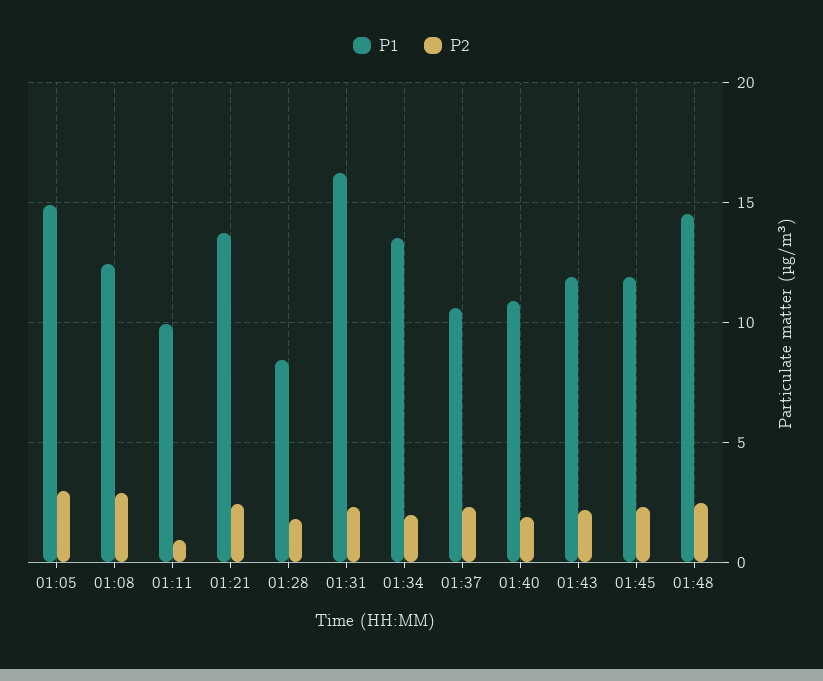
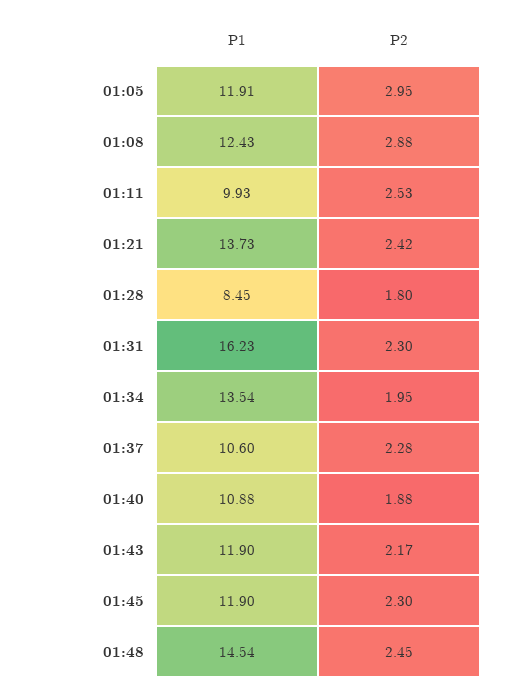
P1, 01:05: 15 -> 11.91
P2, 01:11: 1 -> 2.53

